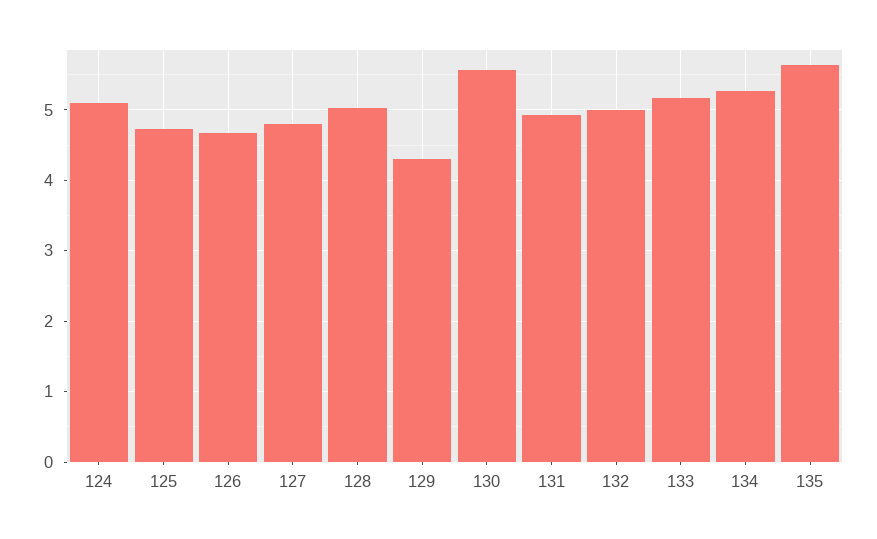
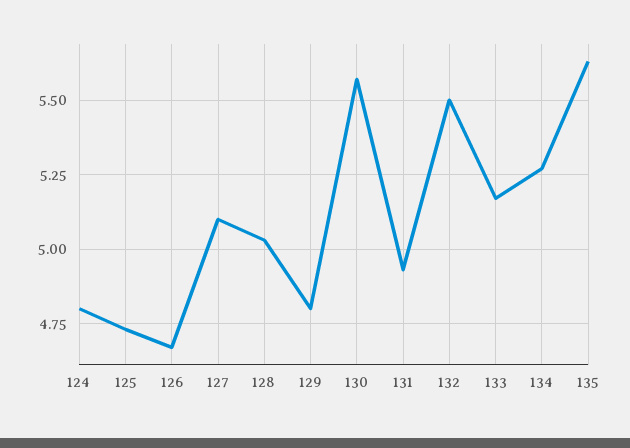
124: 5.1 -> 4.8
127: 4.8 -> 5.1
129: 4.3 -> 4.8
132: 5 -> 5.5

